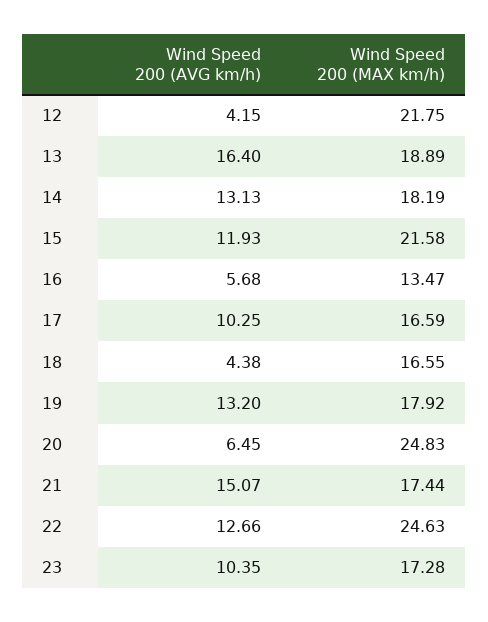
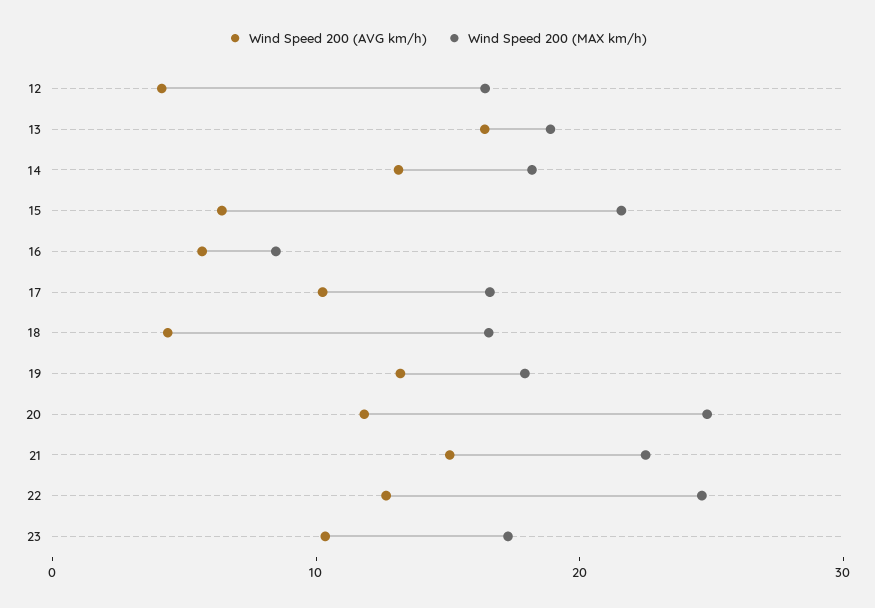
Wind Speed 200 (MAX km/h), 12: 21.75 -> 16
Wind Speed 200 (AVG km/h), 15: 11.93 -> 6
Wind Speed 200 (MAX km/h), 16: 13.47 -> 8
Wind Speed 200 (AVG km/h), 20: 6.45 -> 12
Wind Speed 200 (MAX km/h), 21: 17.44 -> 22

